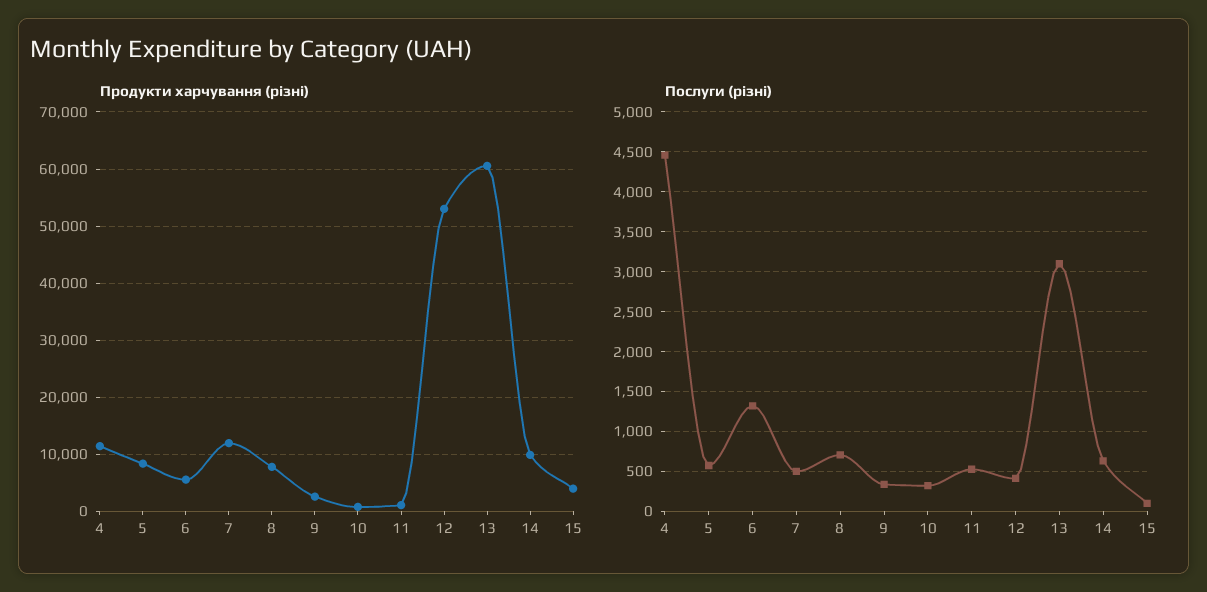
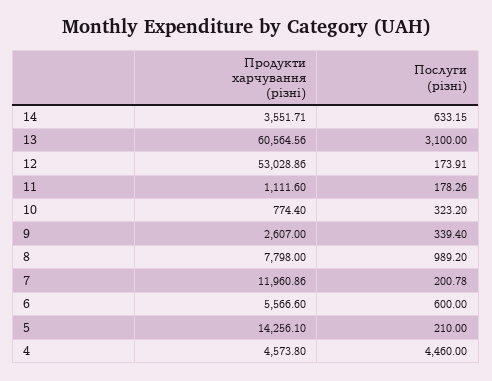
Продукти харчування (різні), 4: 12000 -> 4573.8
Продукти харчування (різні), 5: 8000 -> 14256.1
Продукти харчування (різні), 14: 10000 -> 3551.71
Продукти харчування (різні), 15: 4000 -> none
Послуги (різні), 5: 600 -> 210
Послуги (різні), 6: 1300 -> 600
Послуги (різні), 7: 500 -> 200.78
Послуги (різні), 8: 700 -> 989.2
Послуги (різні), 11: 500 -> 178.26
Послуги (різні), 12: 400 -> 173.91
Послуги (різні), 15: 100 -> none

